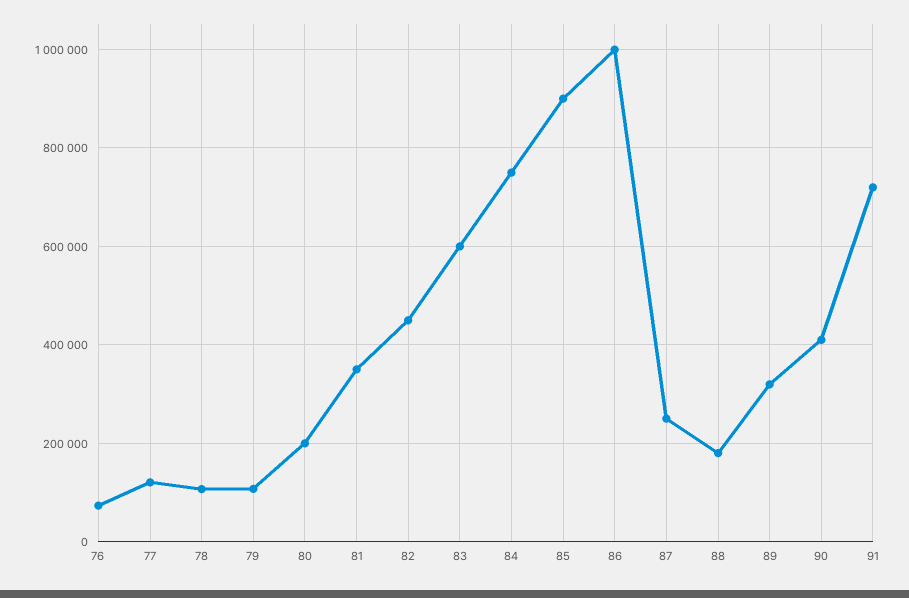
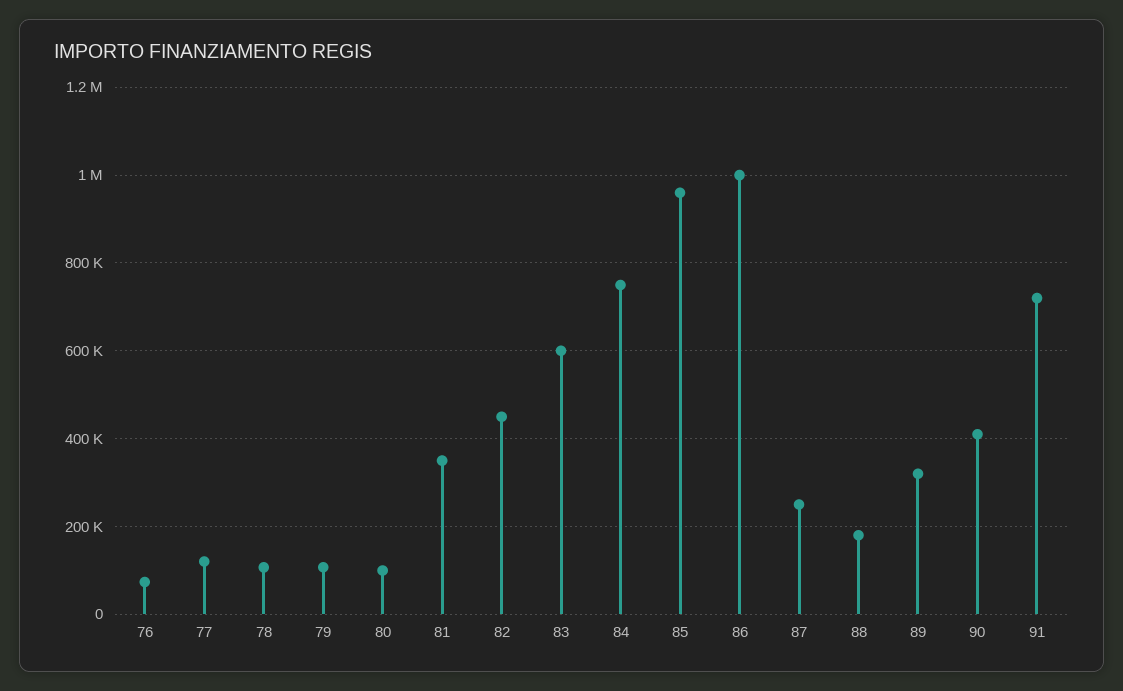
80: 200000 -> 100000
85: 900000 -> 960000

